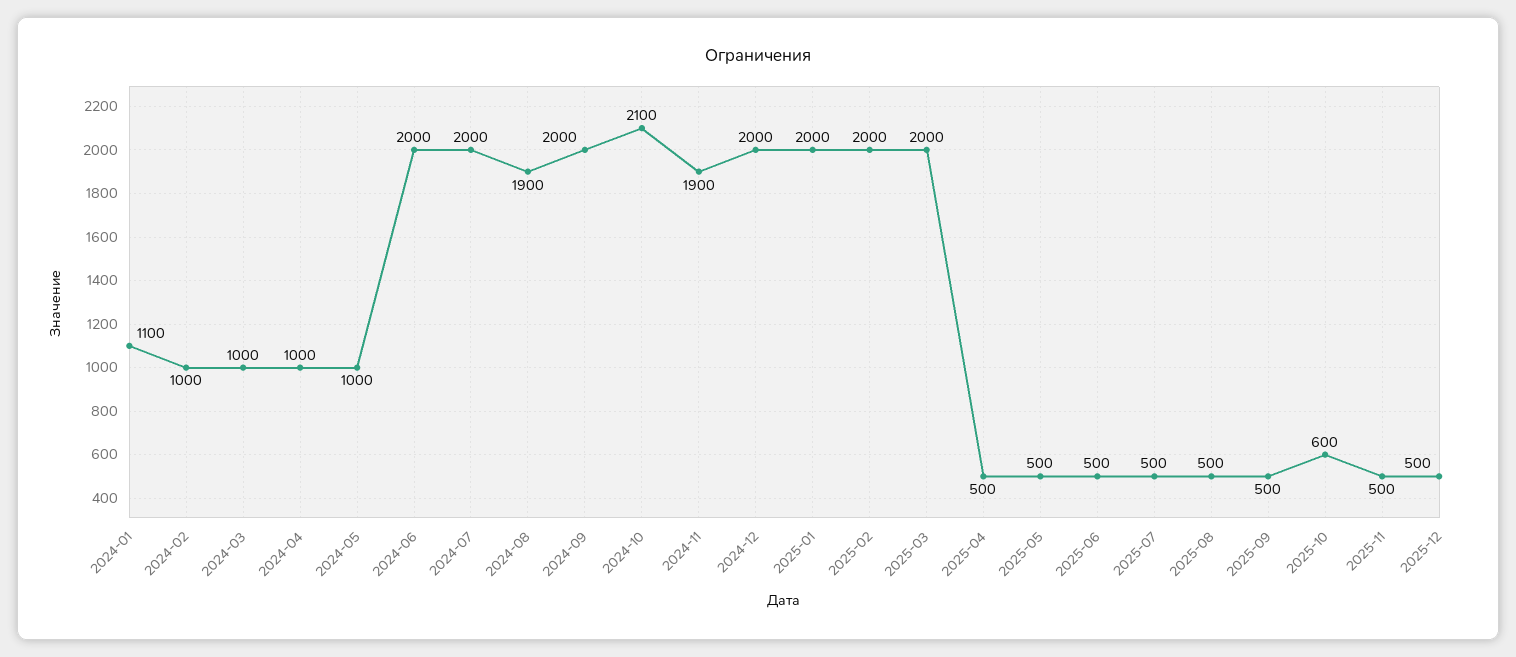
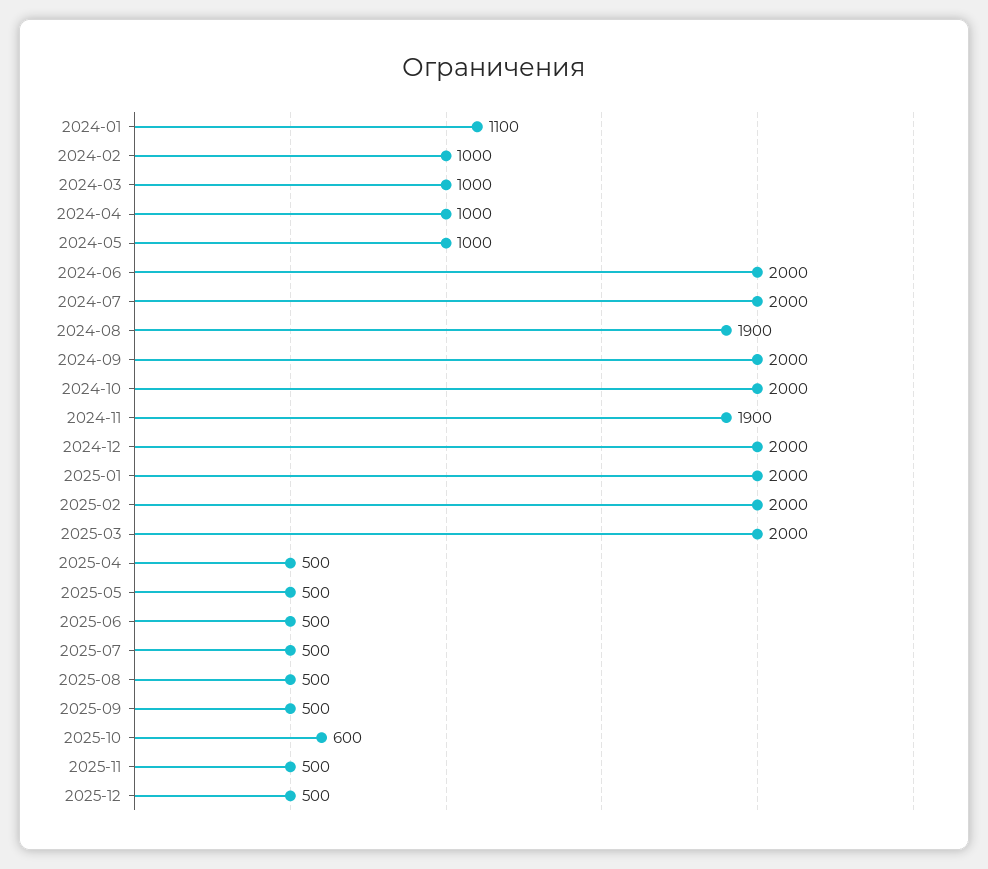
2024-10: 2100 -> 2000

